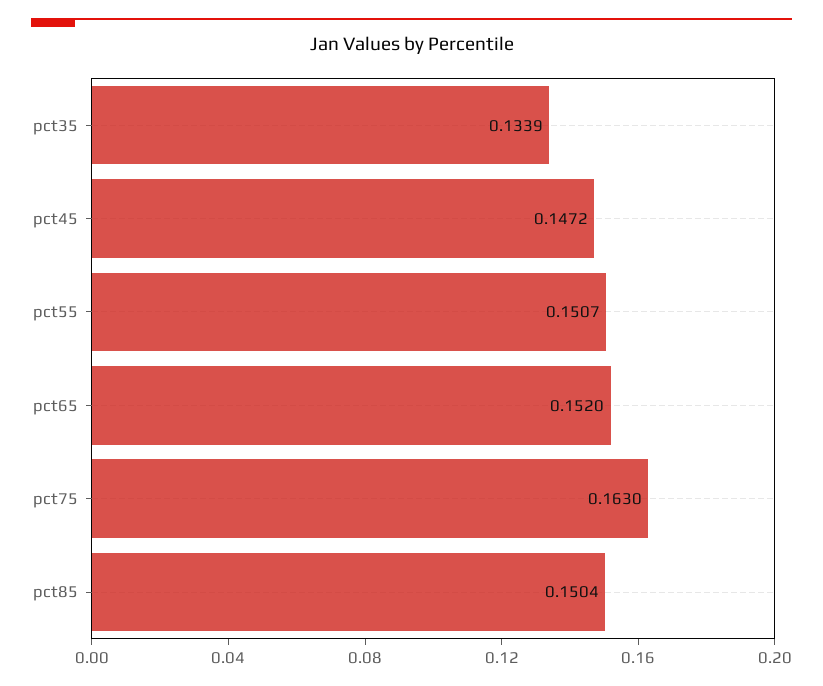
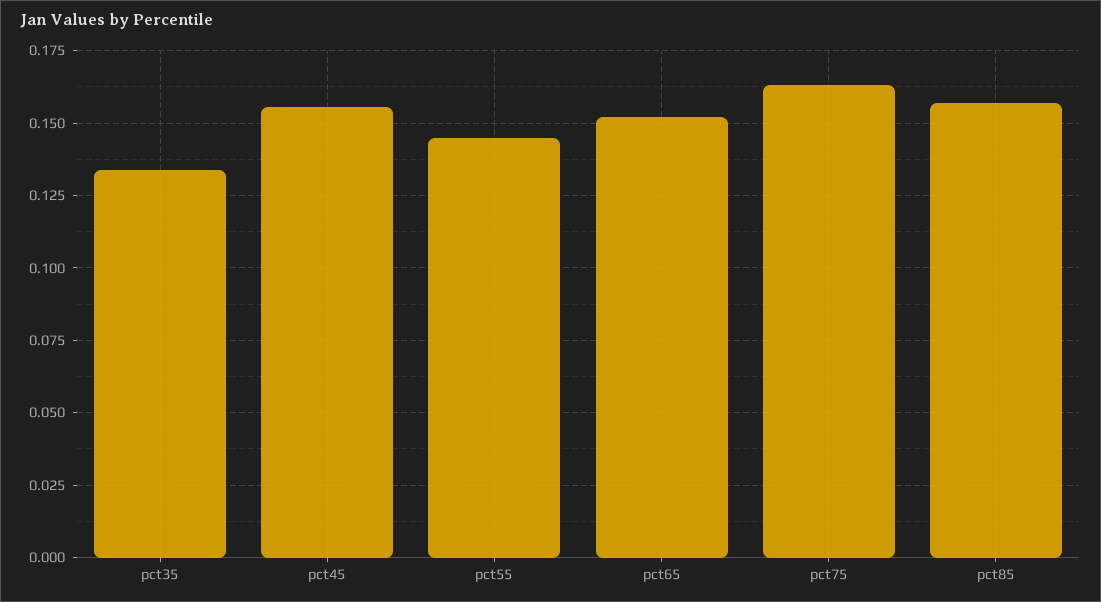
pct45: 0.1472 -> 0.155
pct55: 0.1507 -> 0.145
pct85: 0.1504 -> 0.1575

